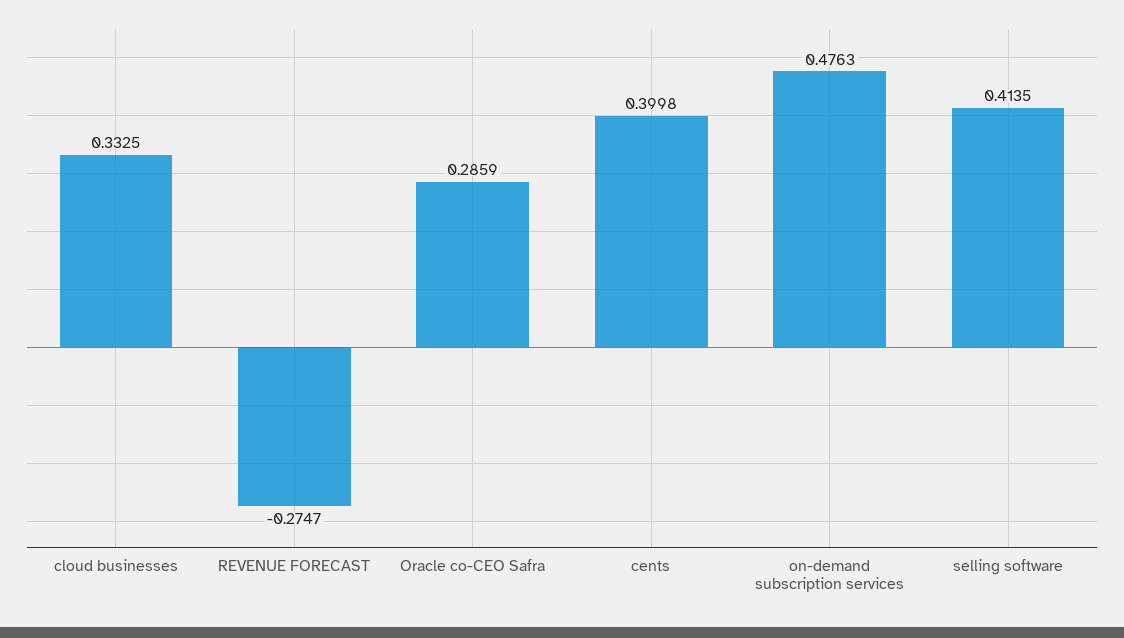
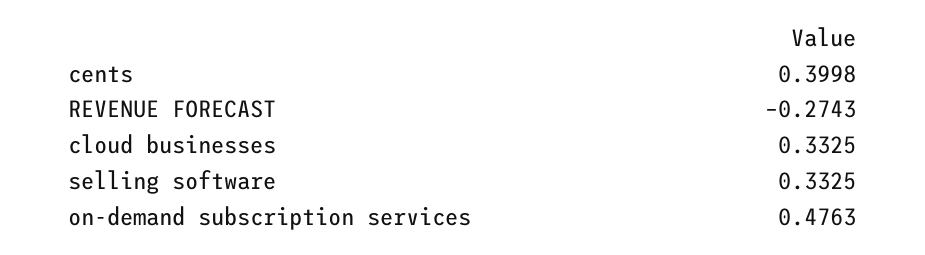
REVENUE FORECAST: -0.2747 -> -0.2743
Oracle co-CEO Safra: 0.2859 -> none
selling software: 0.4135 -> 0.3325

